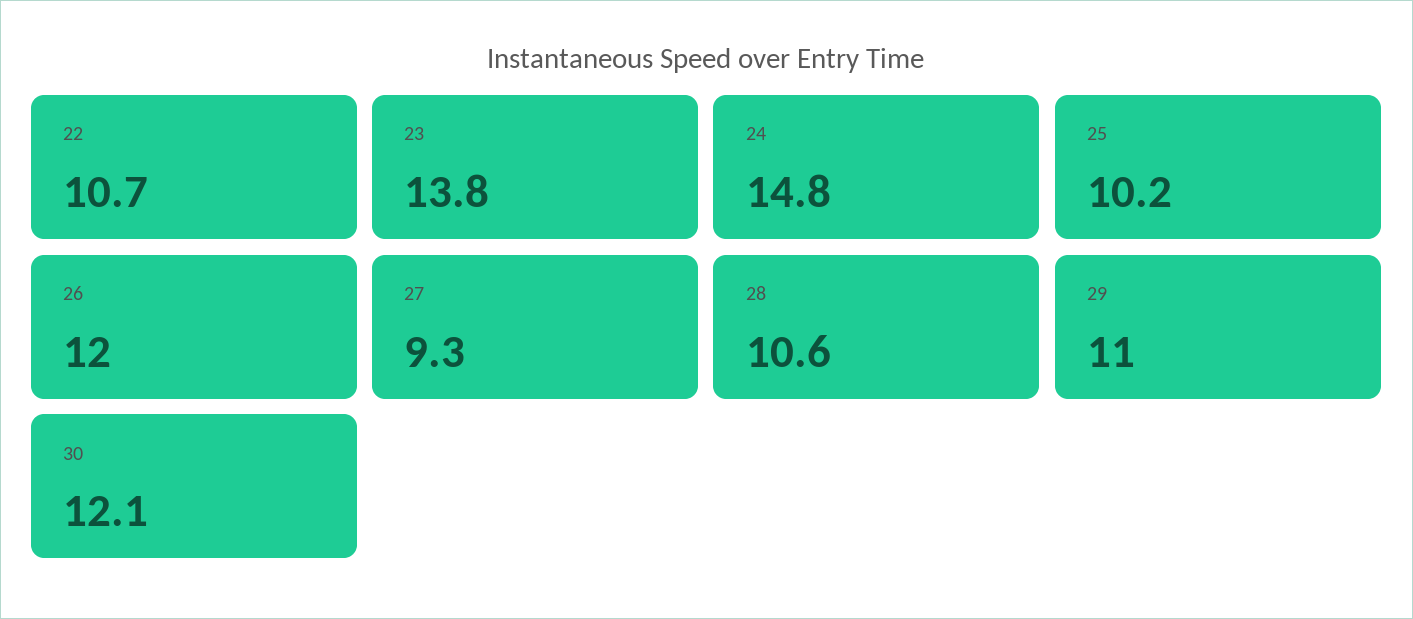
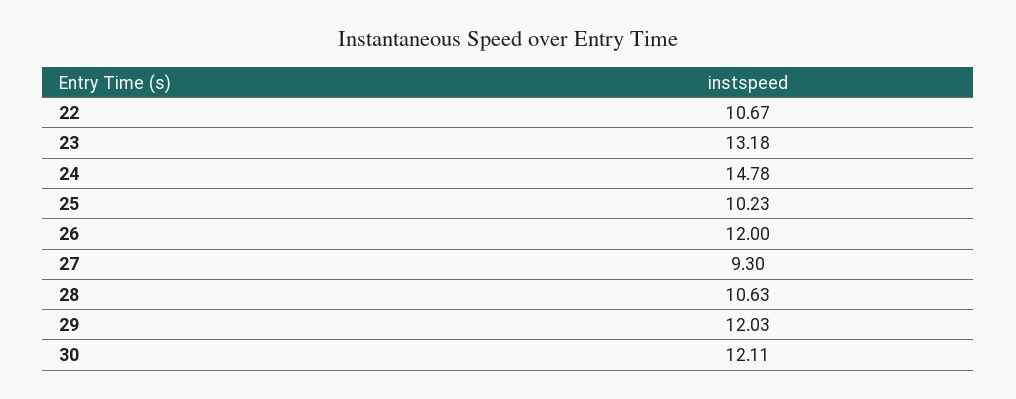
23: 13.8 -> 13.18
29: 11 -> 12.03

